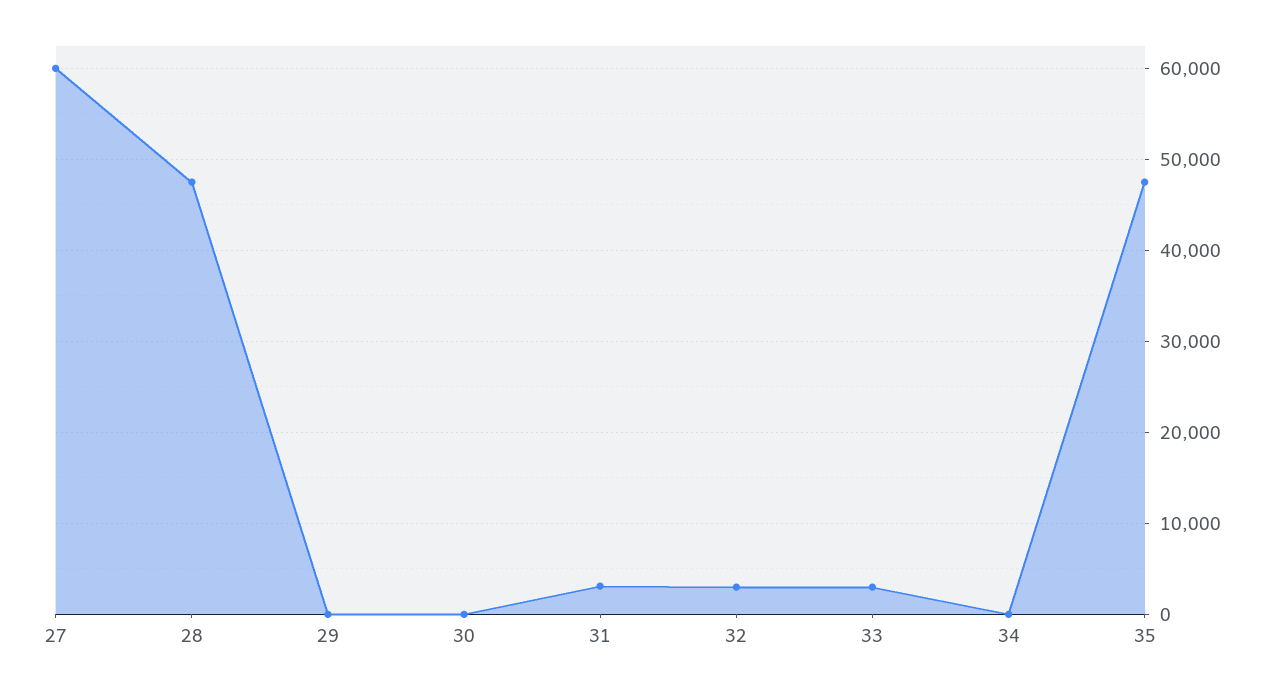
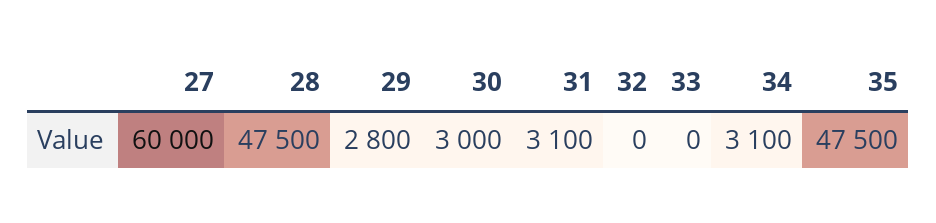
29: 0 -> 2800
30: 0 -> 3000
32: 3000 -> 0
33: 3000 -> 0
34: 0 -> 3100

